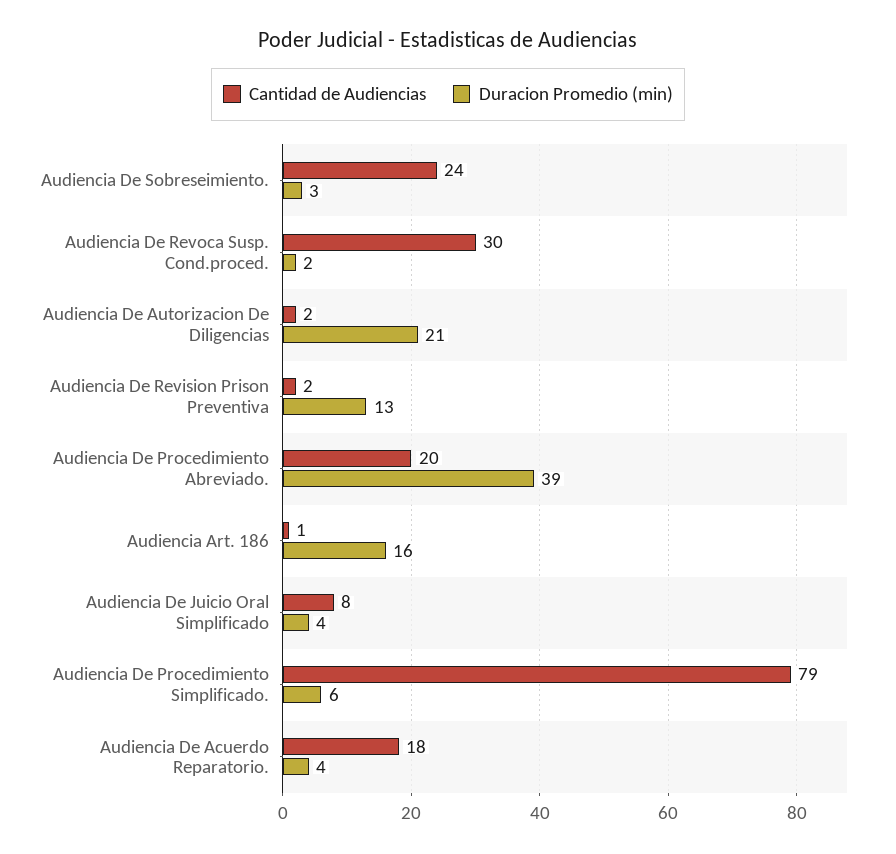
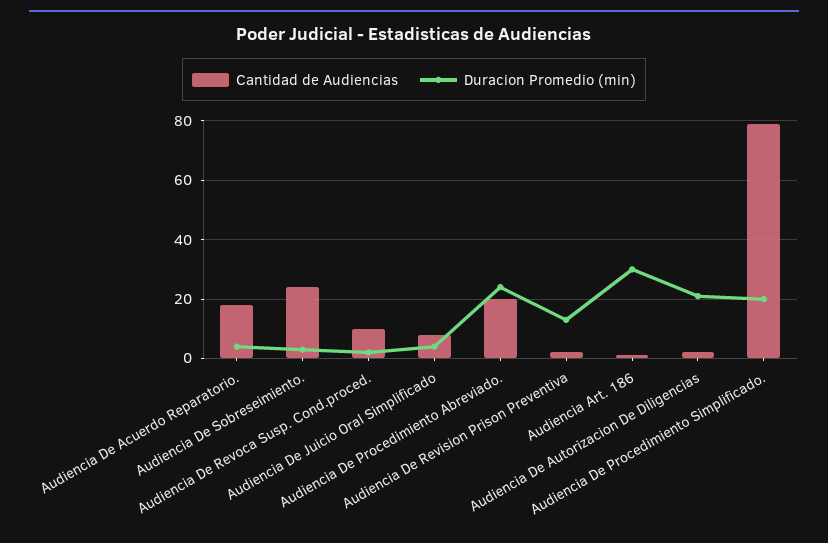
Cantidad de Audiencias, Audiencia De Revoca Susp. Cond.proced.: 30 -> 10
Duracion Promedio (min), Audiencia De Procedimiento Abreviado.: 39 -> 25
Duracion Promedio (min), Audiencia Art. 186: 16 -> 30
Duracion Promedio (min), Audiencia De Procedimiento Simplificado.: 6 -> 20

